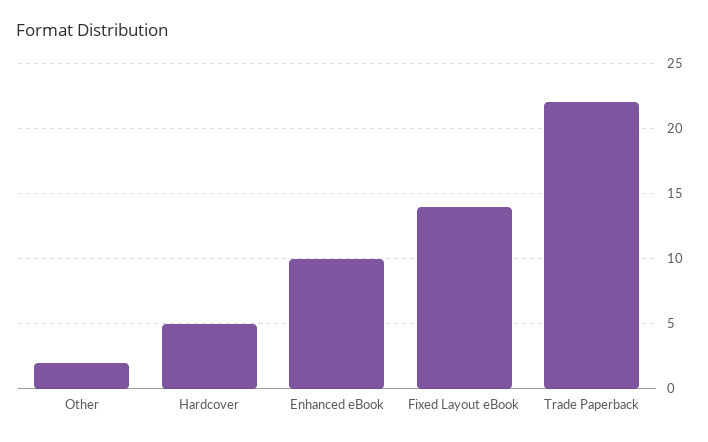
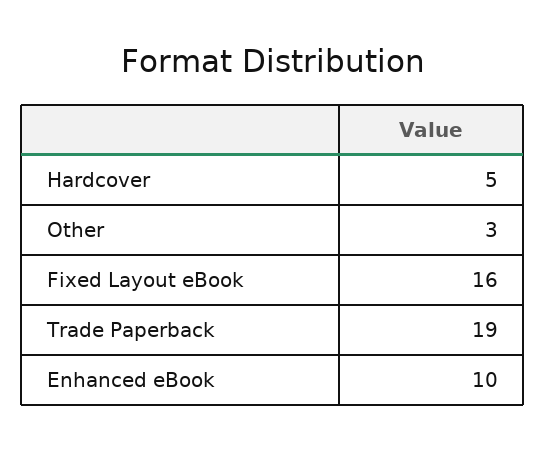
Other: 2 -> 3
Fixed Layout eBook: 14 -> 16
Trade Paperback: 22 -> 19

